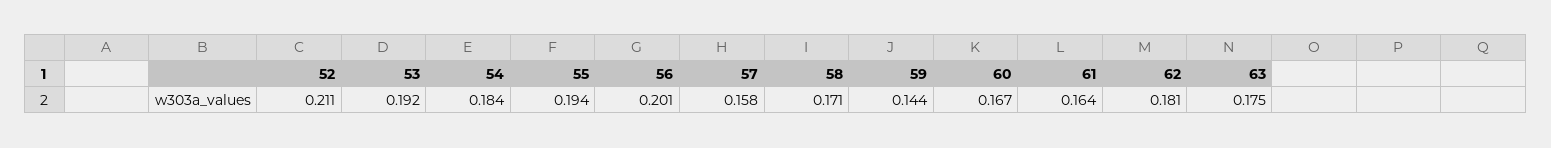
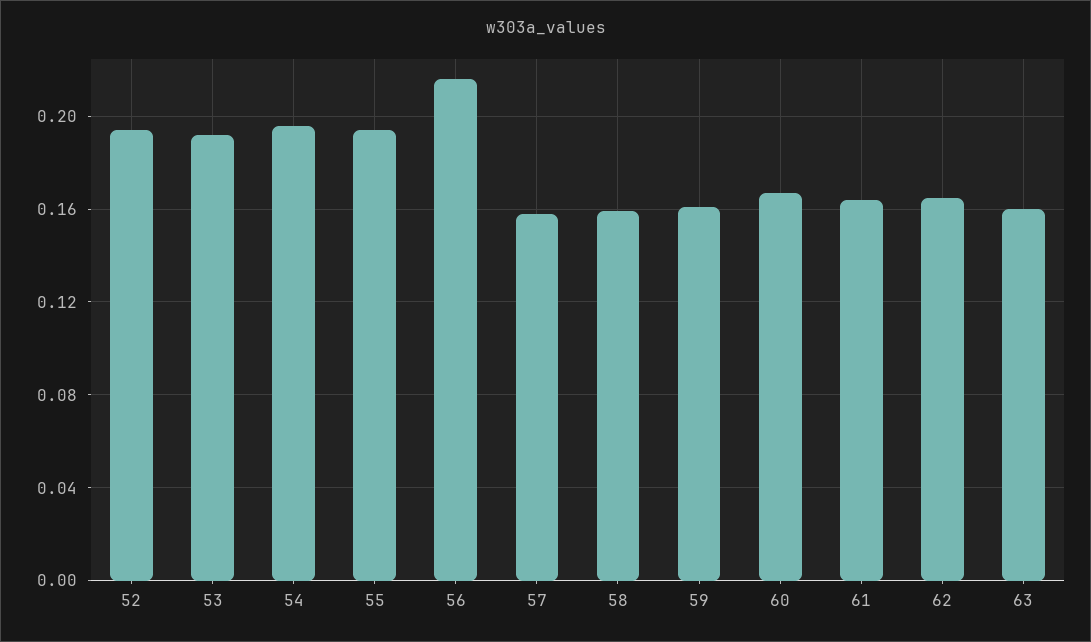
52: 0.211 -> 0.195
54: 0.184 -> 0.195
56: 0.201 -> 0.215
58: 0.171 -> 0.16
59: 0.144 -> 0.16
62: 0.181 -> 0.165
63: 0.175 -> 0.16

